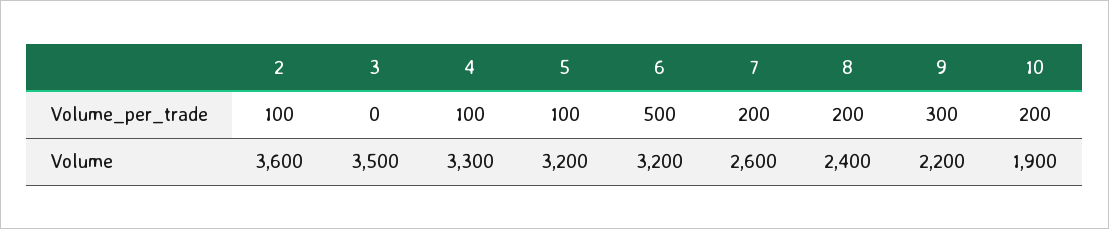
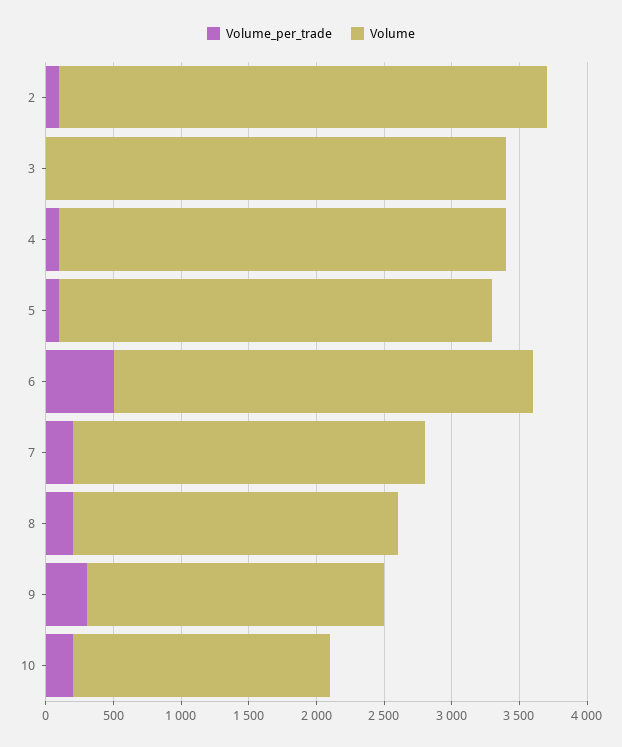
Volume, 3: 3500 -> 3400
Volume, 6: 3200 -> 3100

